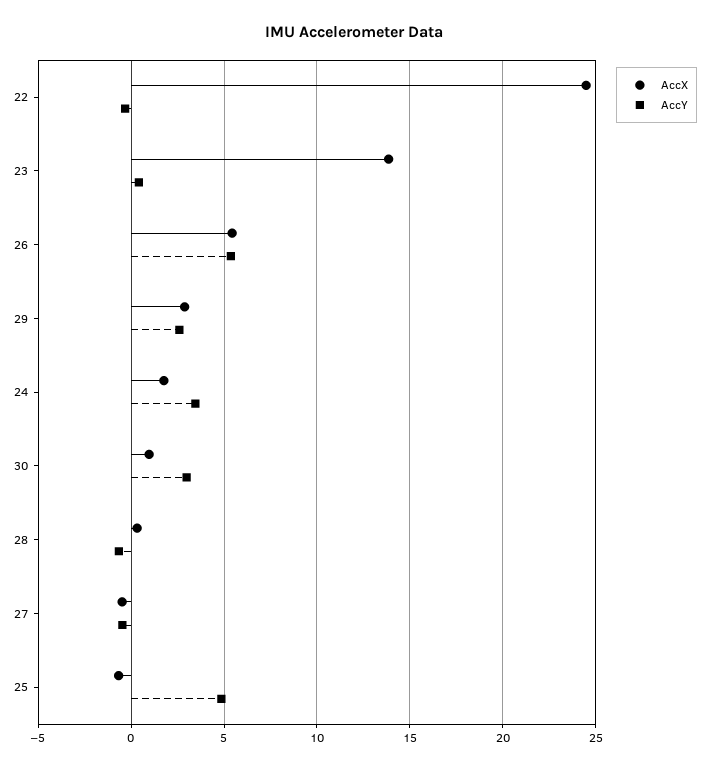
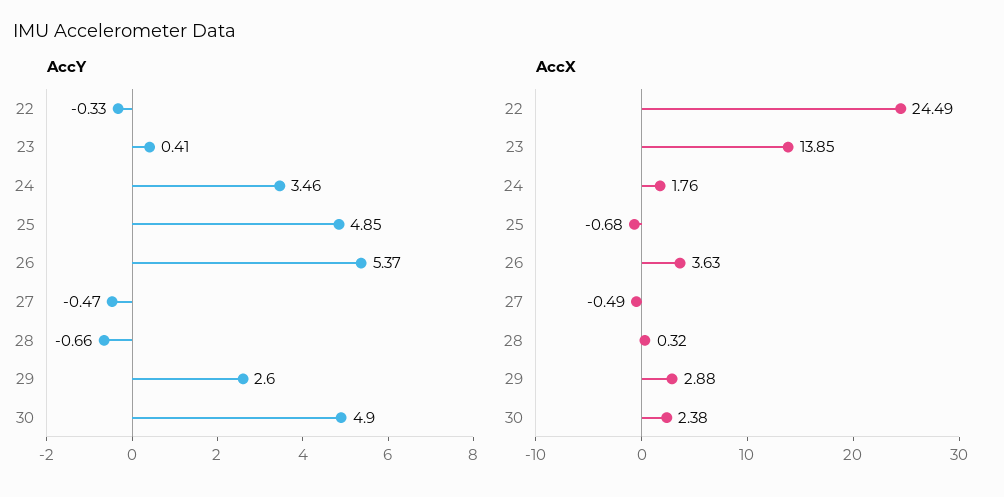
AccX, 26: 5.5 -> 3.63
AccX, 30: 1 -> 2.38
AccY, 30: 3 -> 4.9

